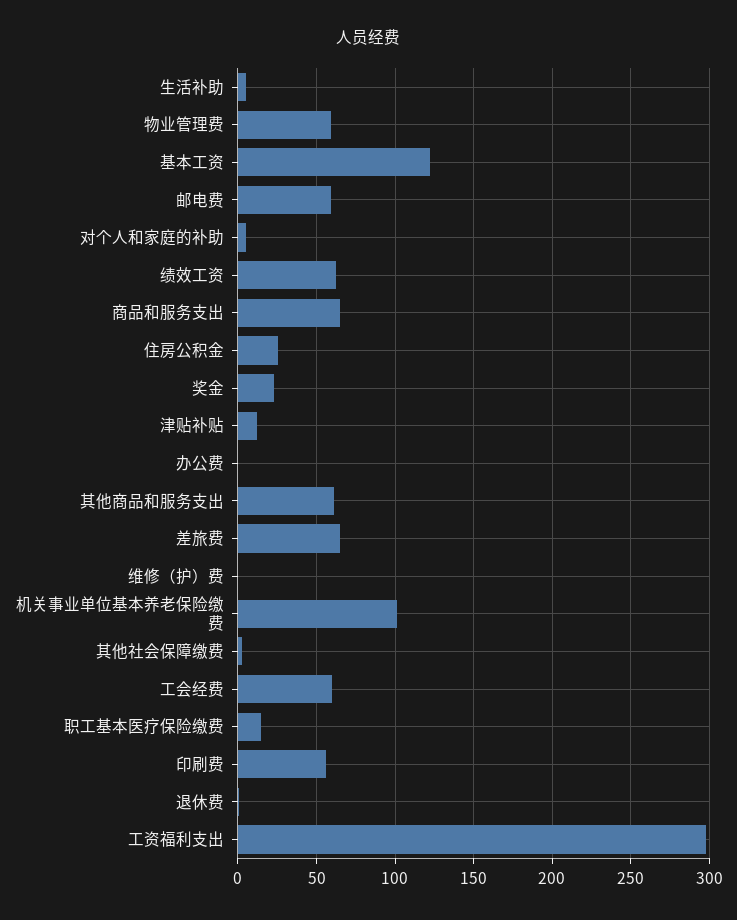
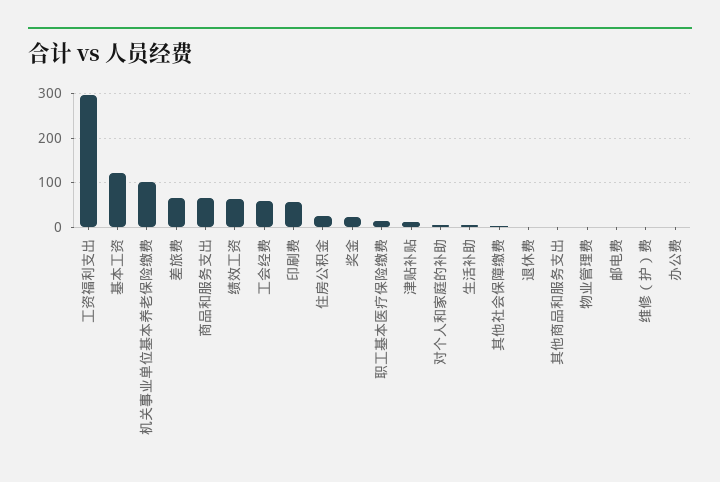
物业管理费: 60 -> 0
邮电费: 60 -> 0
其他商品和服务支出: 60 -> 0

